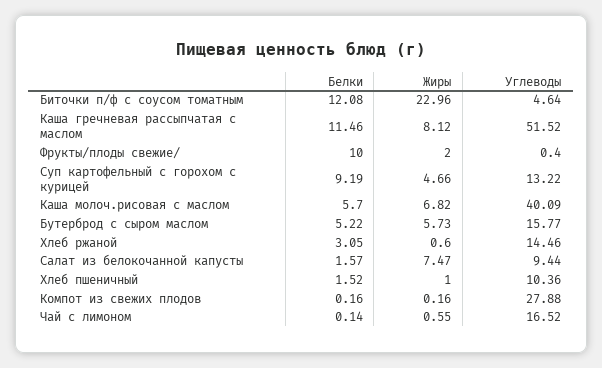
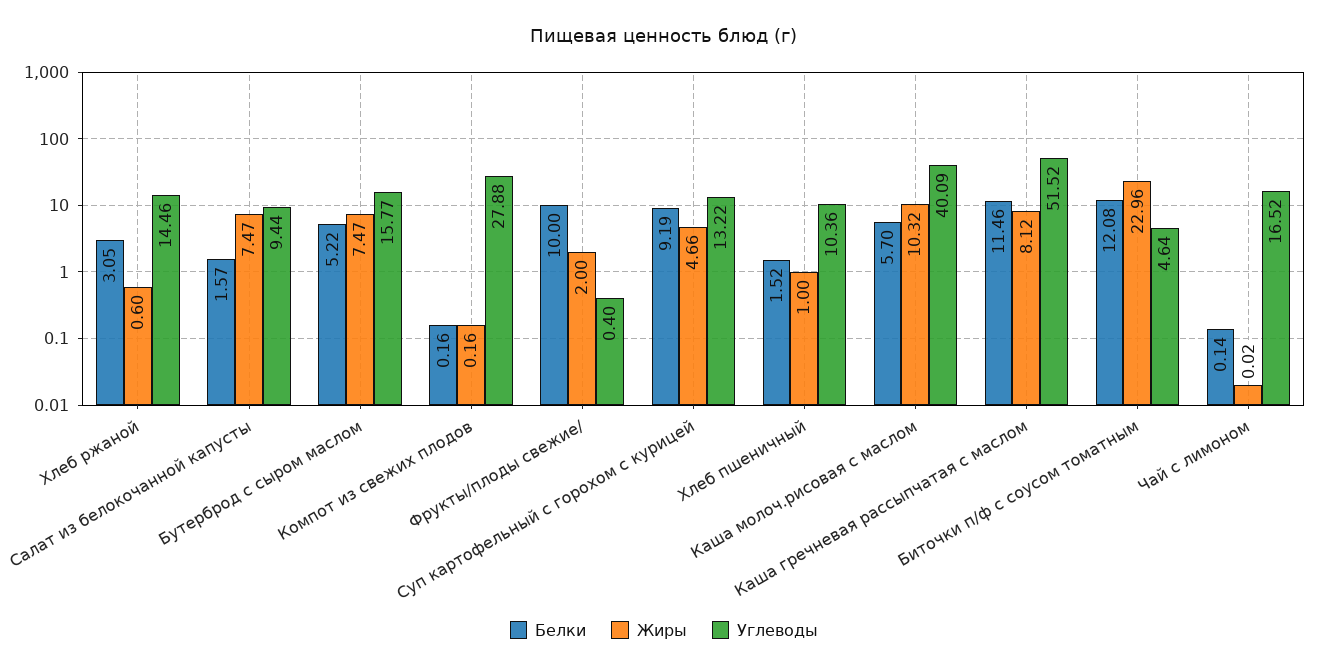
Жиры, Каша молоч.рисовая с маслом: 6.82 -> 10.32
Жиры, Бутерброд с сыром маслом: 5.73 -> 7.47
Жиры, Чай с лимоном: 0.55 -> 0.02

